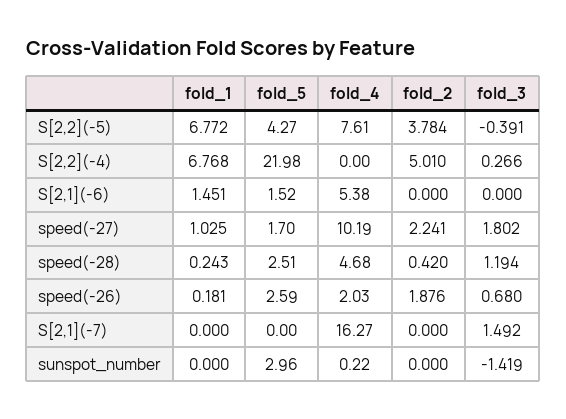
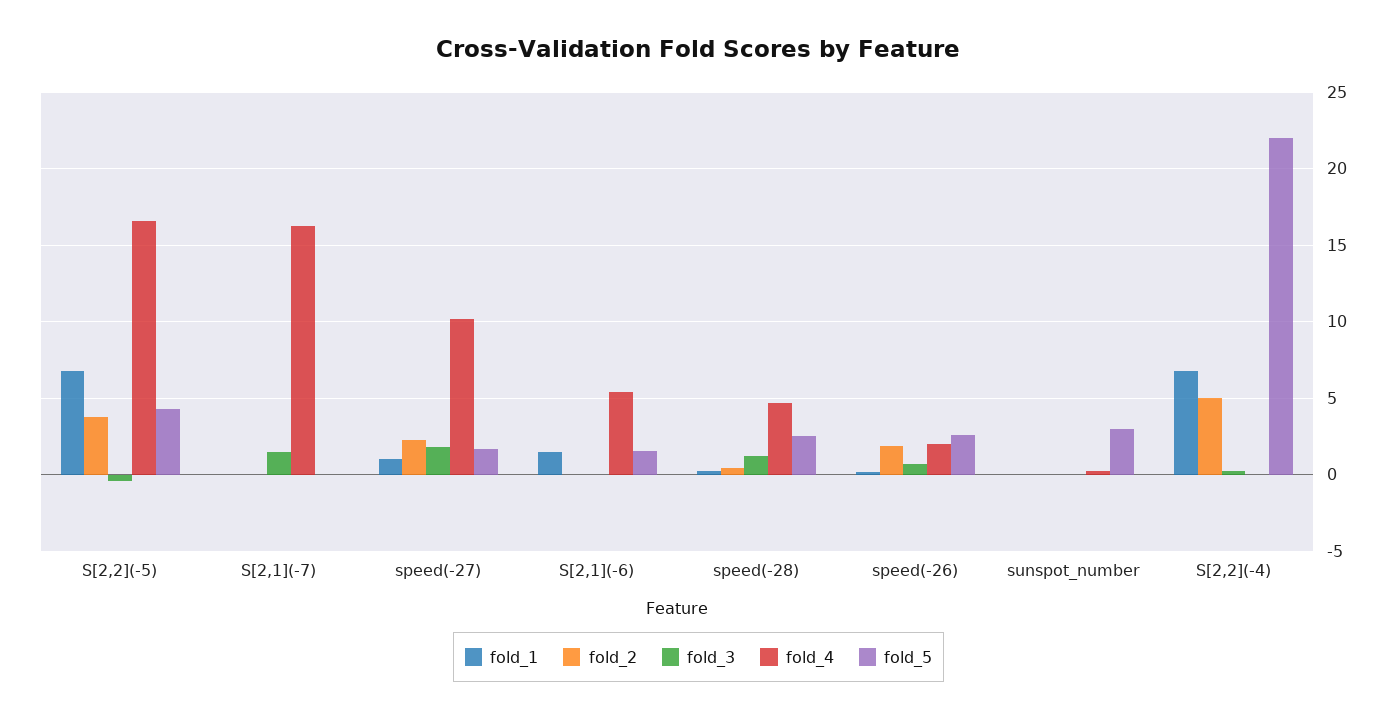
fold_4, S[2,2](-5): 7.61 -> 16.5
fold_3, sunspot_number: -1.419 -> 0

